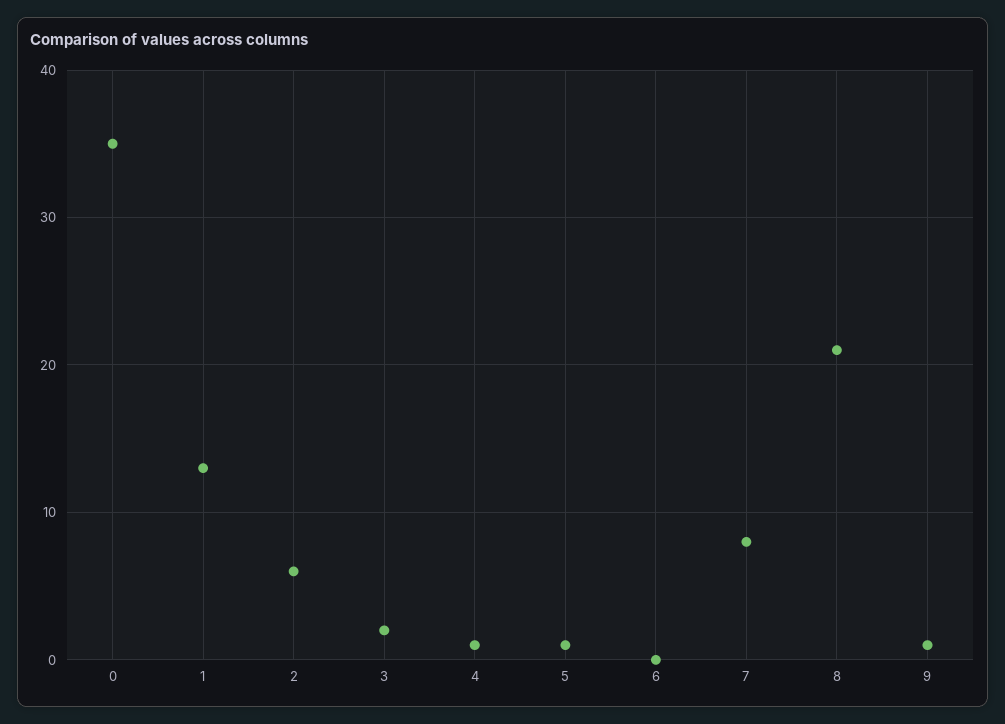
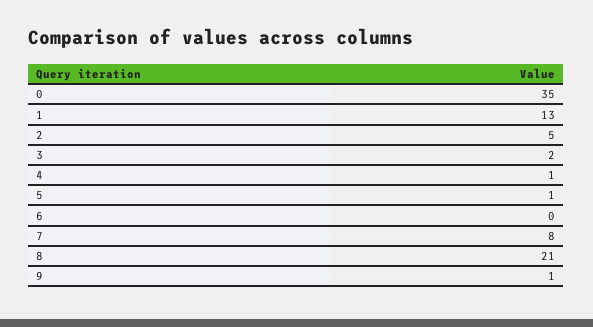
2: 6 -> 5

